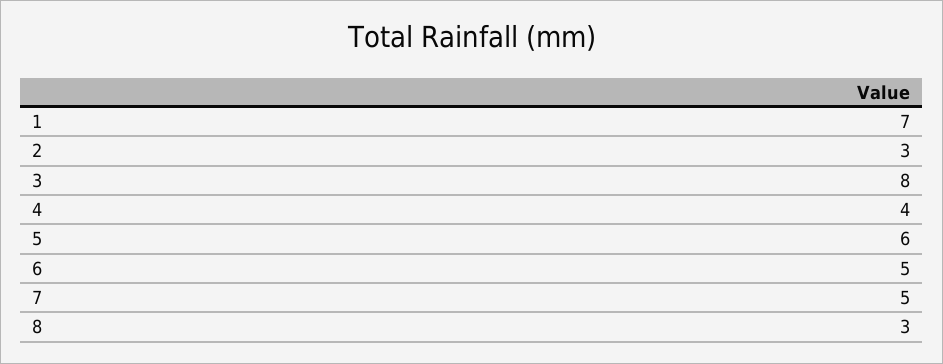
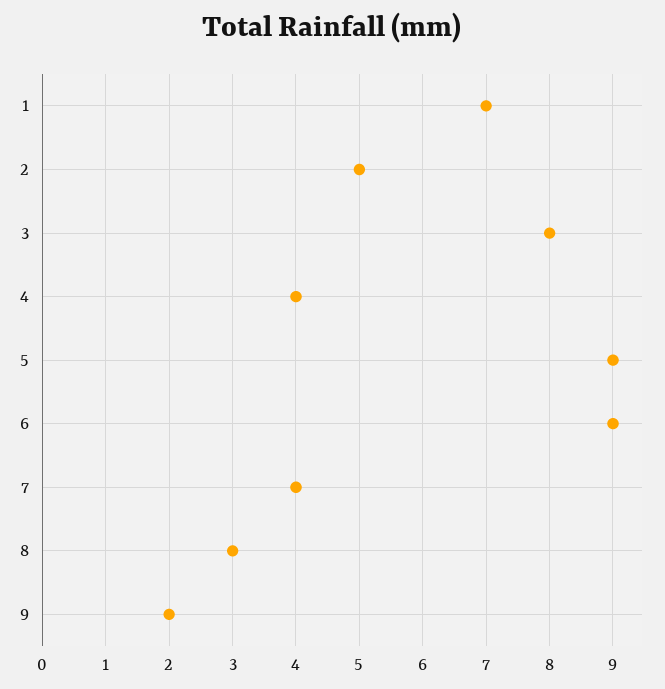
2: 3 -> 5
5: 6 -> 9
6: 5 -> 9
7: 5 -> 4
9: none -> 2

